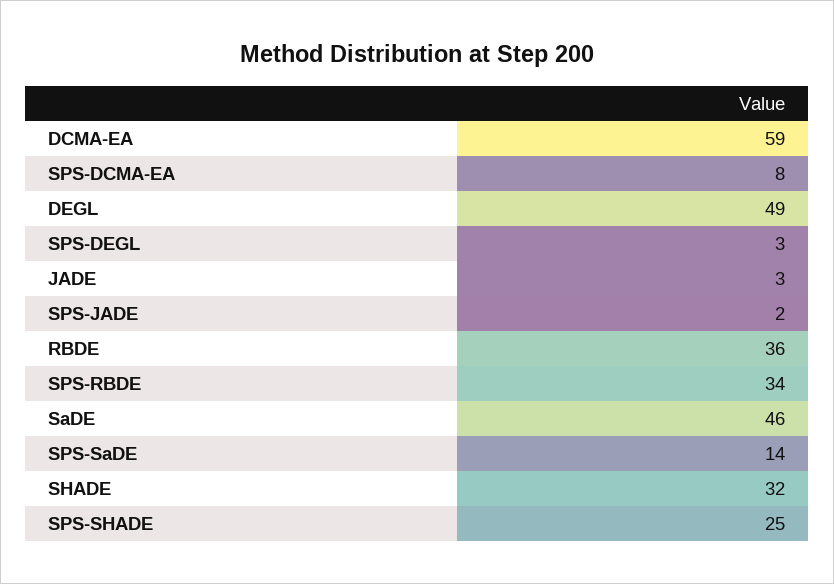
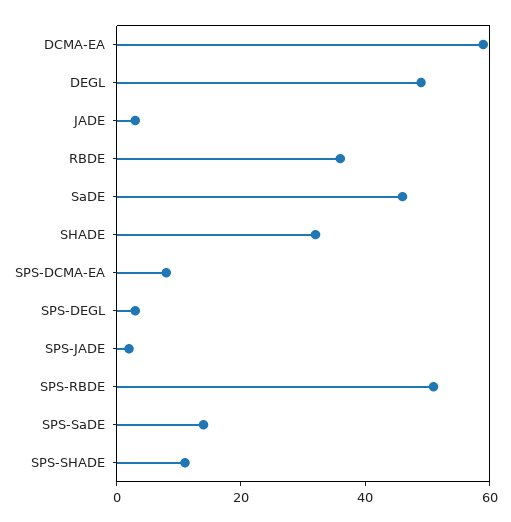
SPS-RBDE: 34 -> 50
SPS-SHADE: 25 -> 10

